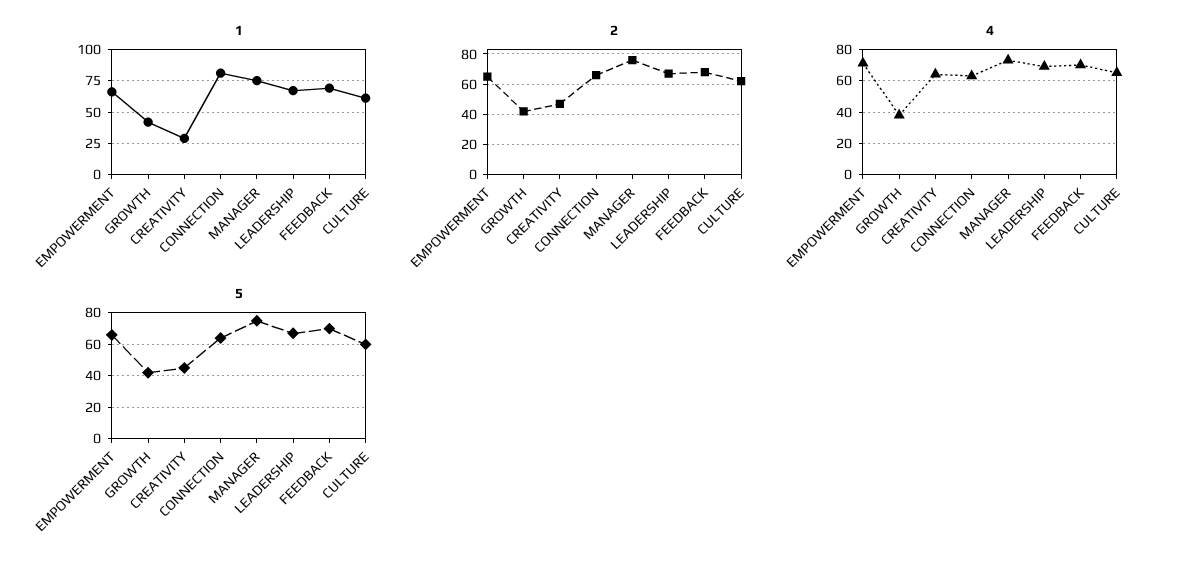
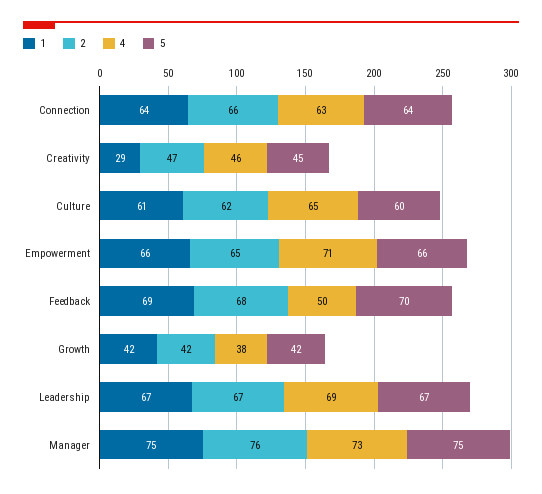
1, CONNECTION: 80 -> 64
4, CREATIVITY: 65 -> 46
4, FEEDBACK: 70 -> 50

